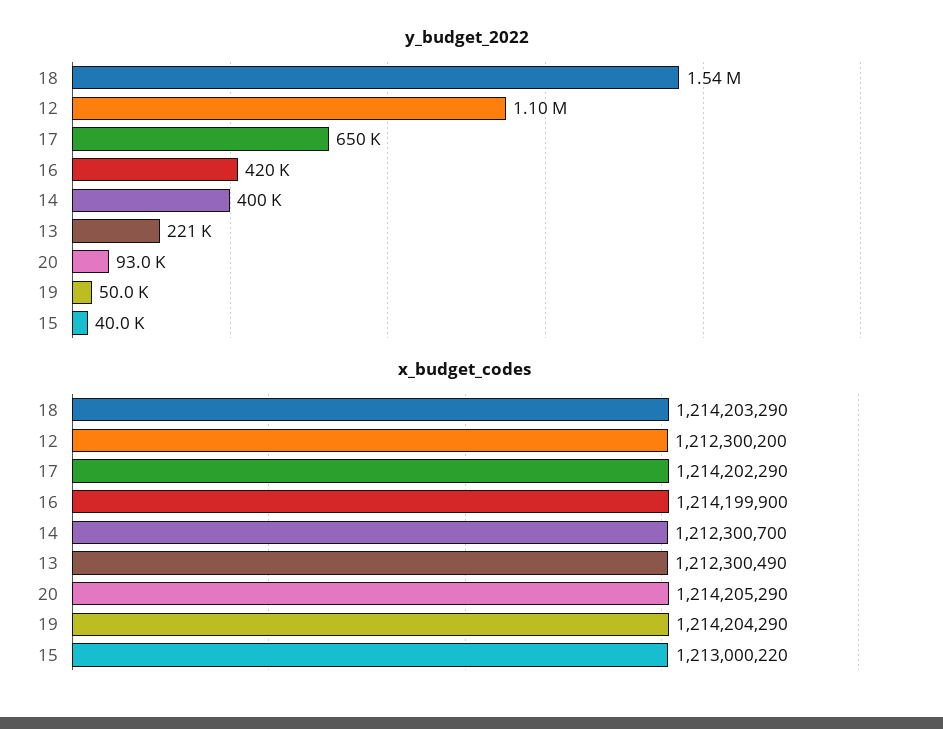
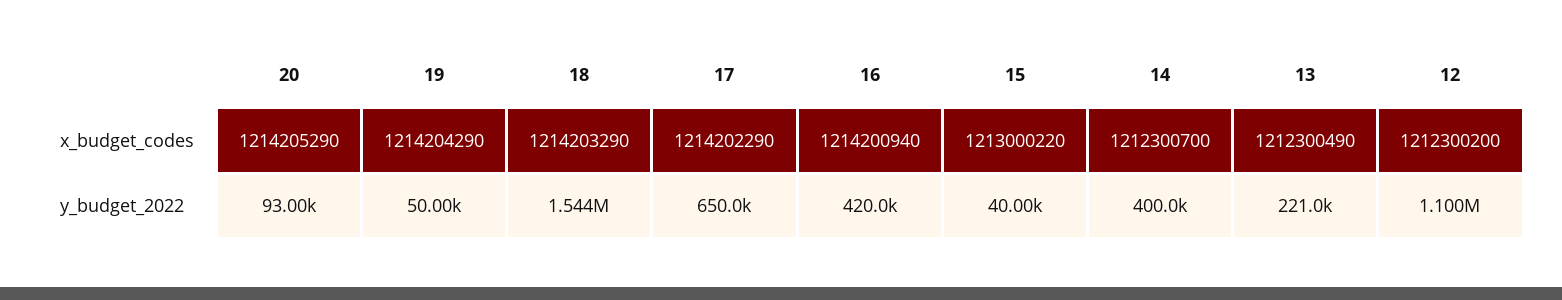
x_budget_codes, 16: 1214199900 -> 1214200940

